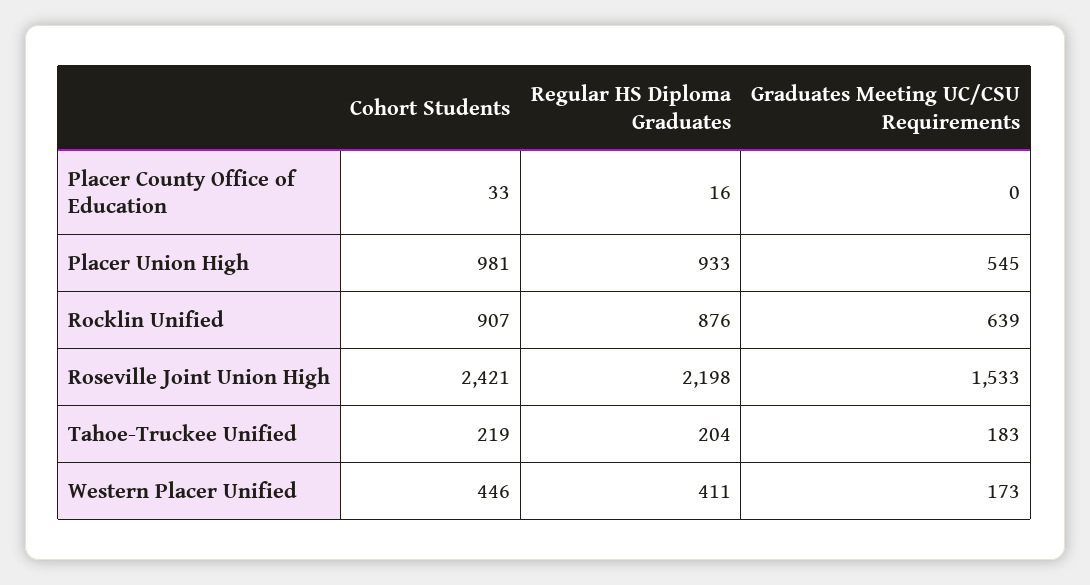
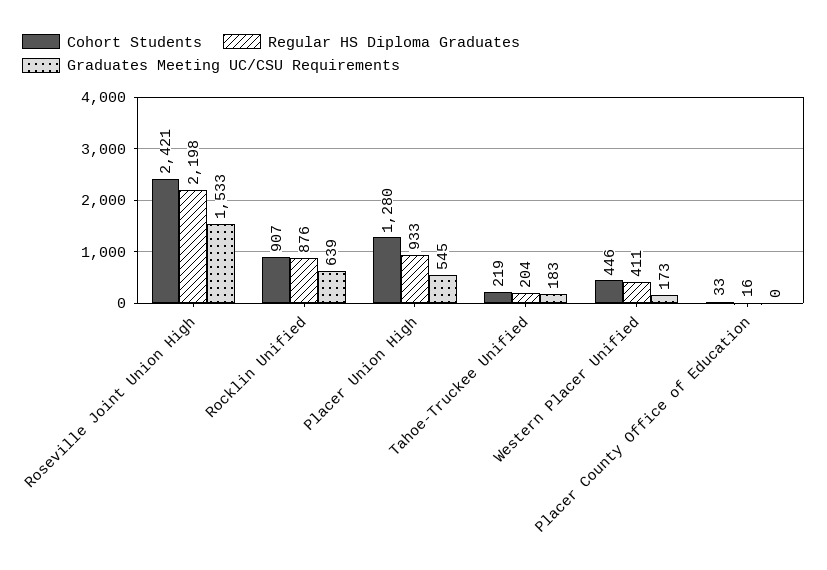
Cohort Students, Placer Union High: 981 -> 1280

